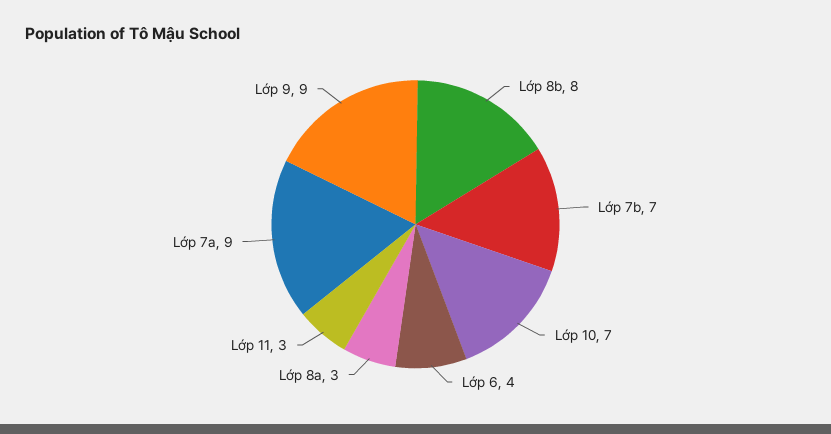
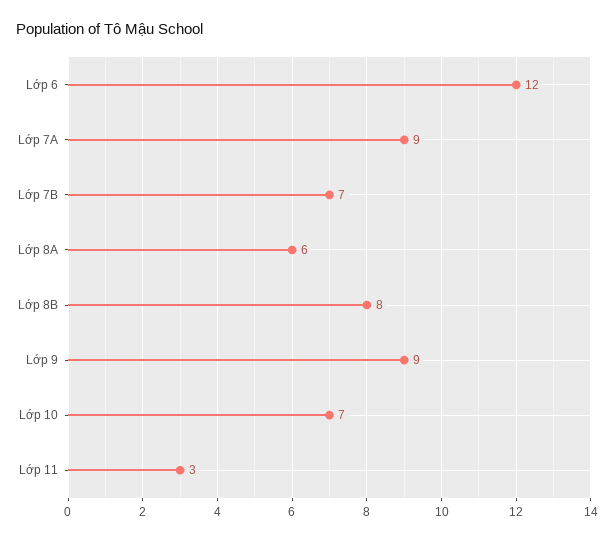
Lớp 6: 4 -> 12
Lớp 8a: 3 -> 6

